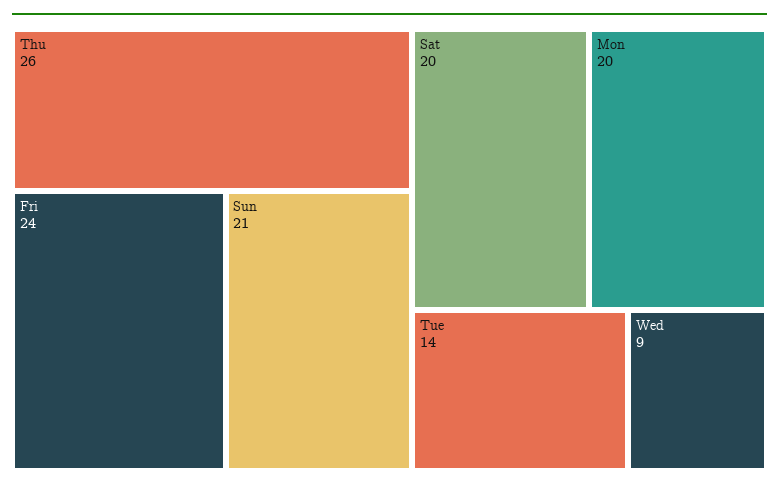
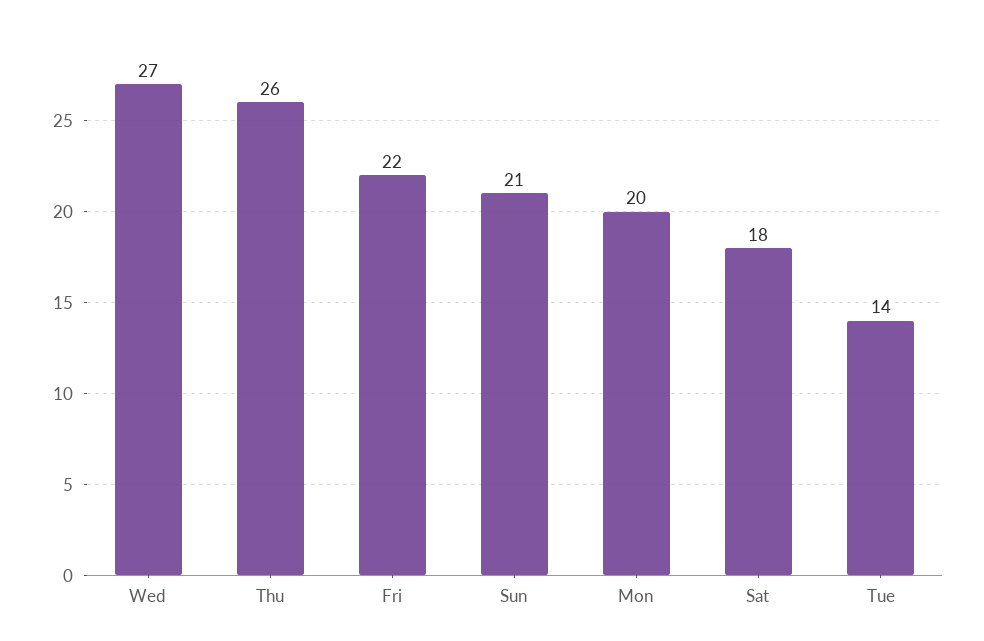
Fri: 24 -> 22
Sat: 20 -> 18
Wed: 9 -> 27

